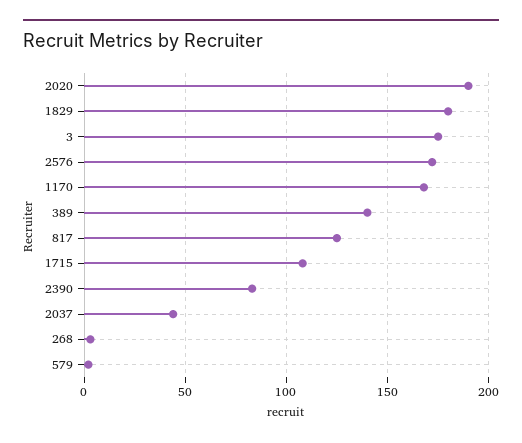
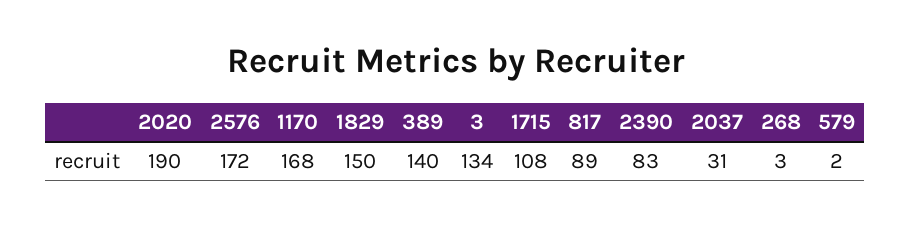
1829: 180 -> 150
3: 175 -> 134
817: 125 -> 89
2037: 45 -> 31

